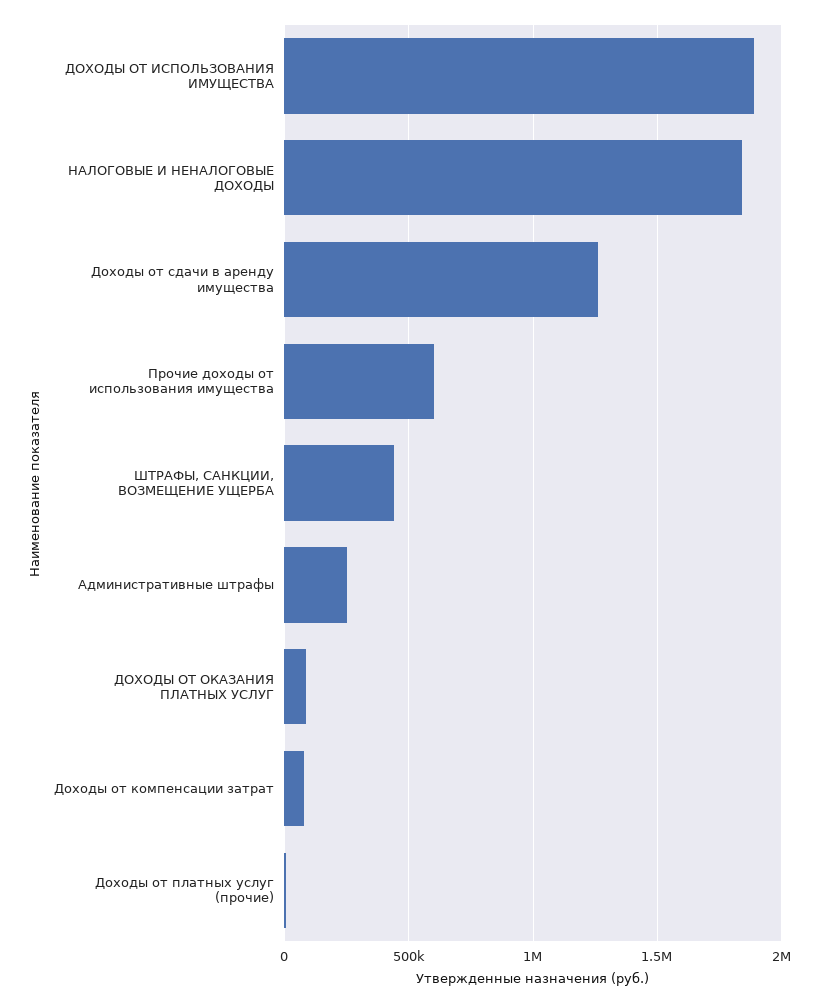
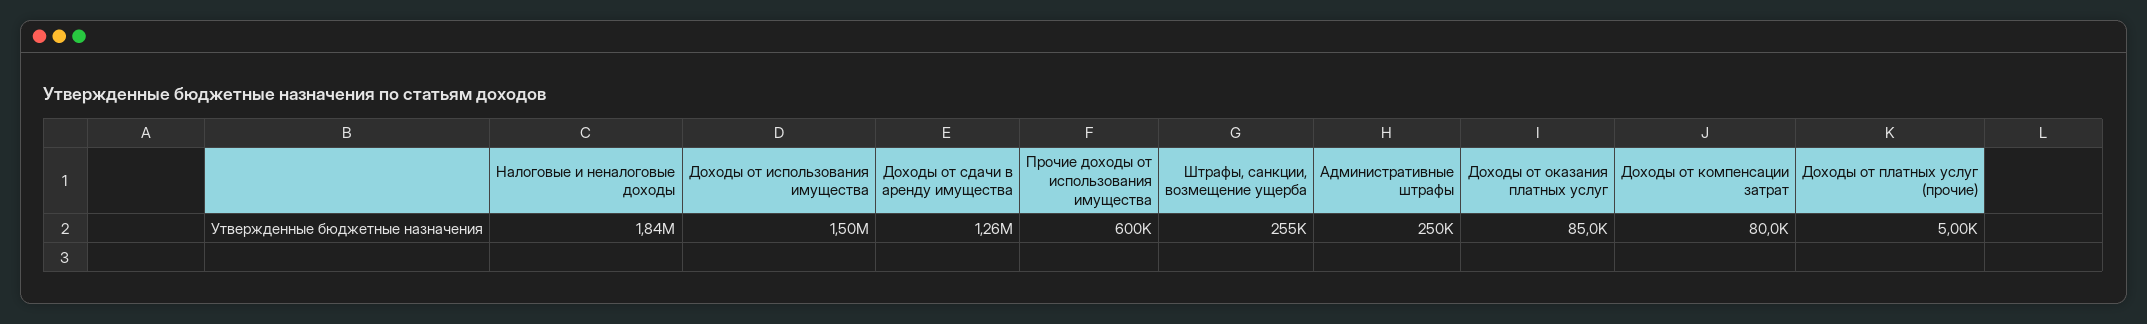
ДОХОДЫ ОТ ИСПОЛЬЗОВАНИЯ ИМУЩЕСТВА: 1900000 -> 1500000
ШТРАФЫ, САНКЦИИ, ВОЗМЕЩЕНИЕ УЩЕРБА: 450000 -> 255000

